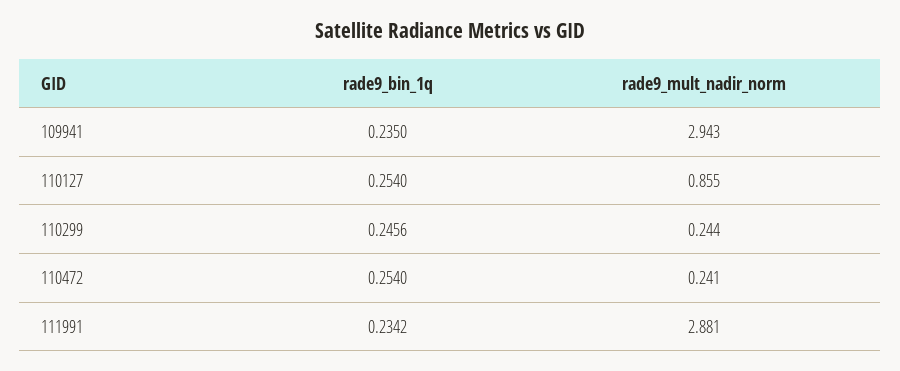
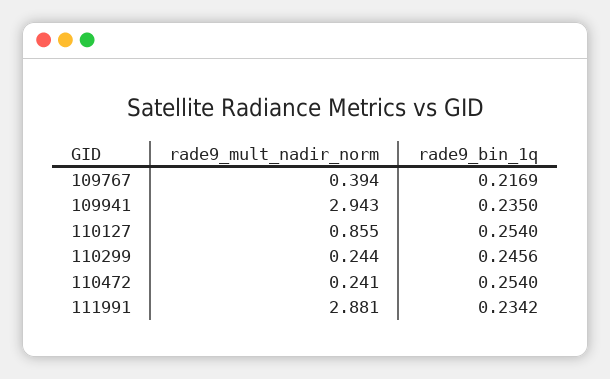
rade9_mult_nadir_norm, 109767: none -> 0.394
rade9_bin_1q, 109767: none -> 0.2169

